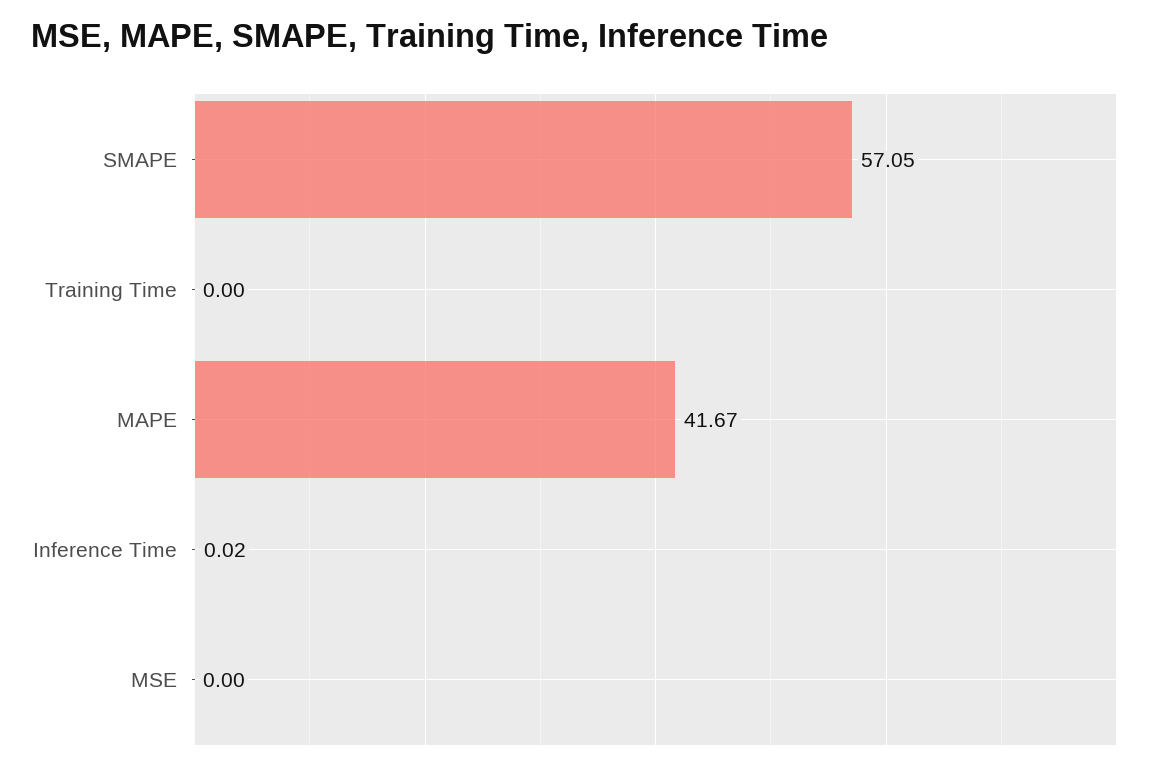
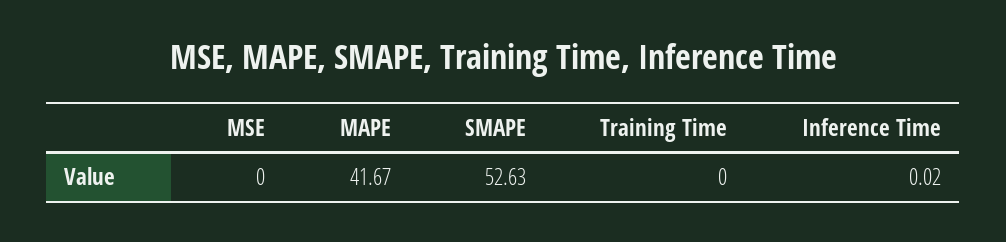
SMAPE: 57.05 -> 52.63

